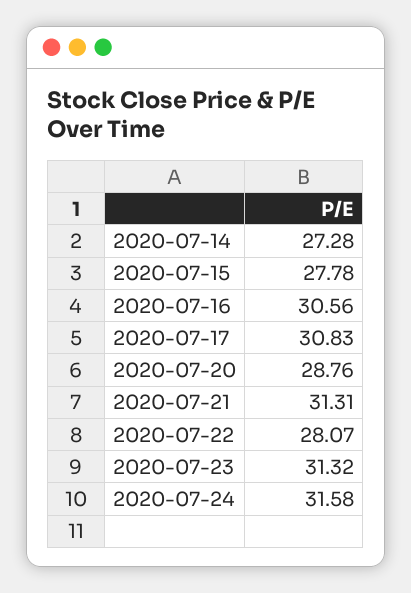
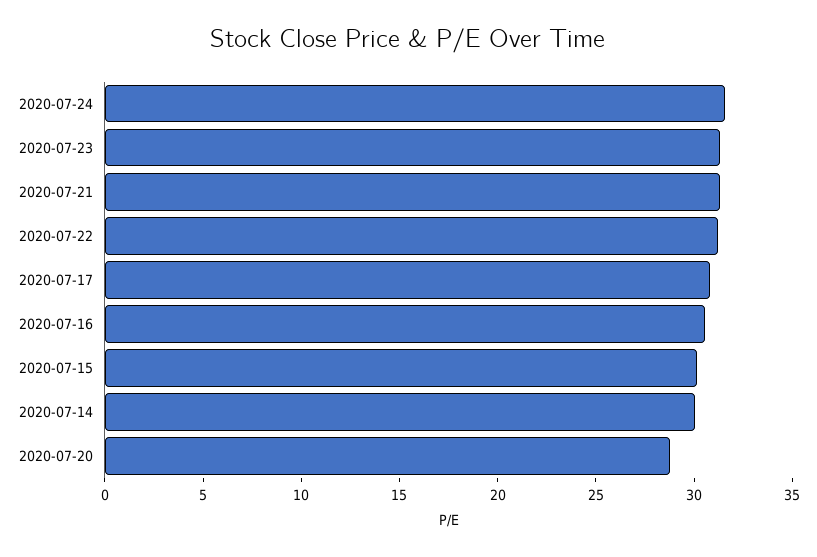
2020-07-14: 27.28 -> 30
2020-07-15: 27.78 -> 30
2020-07-22: 28.07 -> 31

